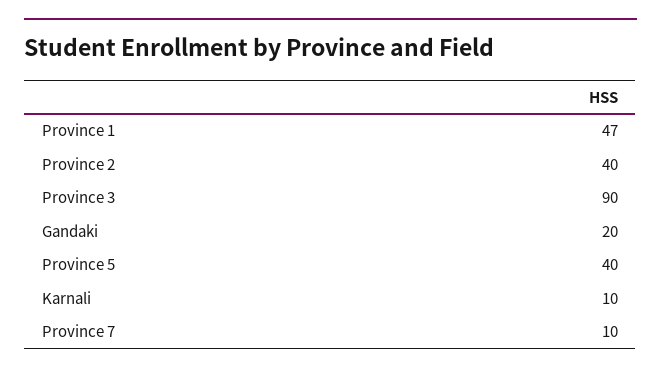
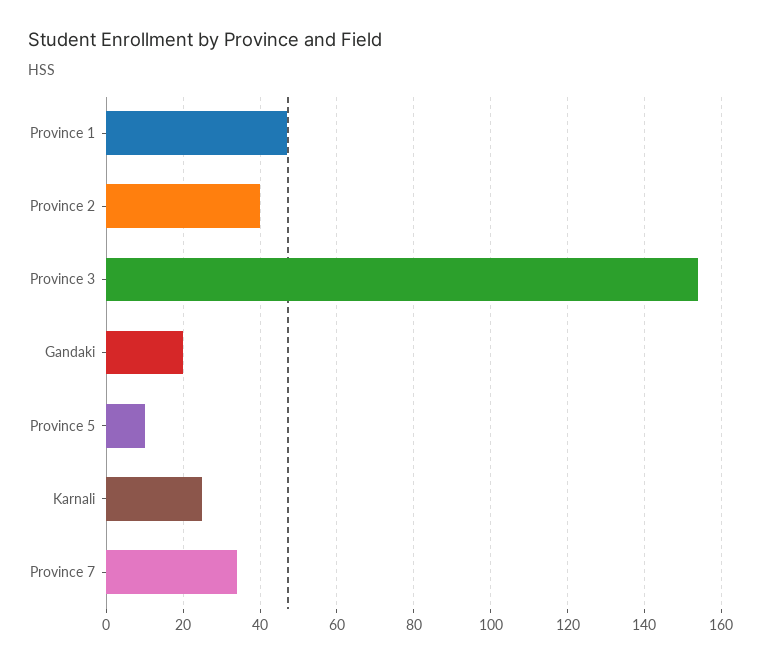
Province 3: 90 -> 155
Province 5: 40 -> 10
Karnali: 10 -> 25
Province 7: 10 -> 35

